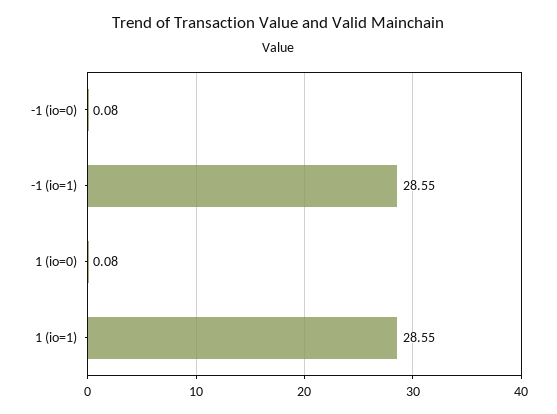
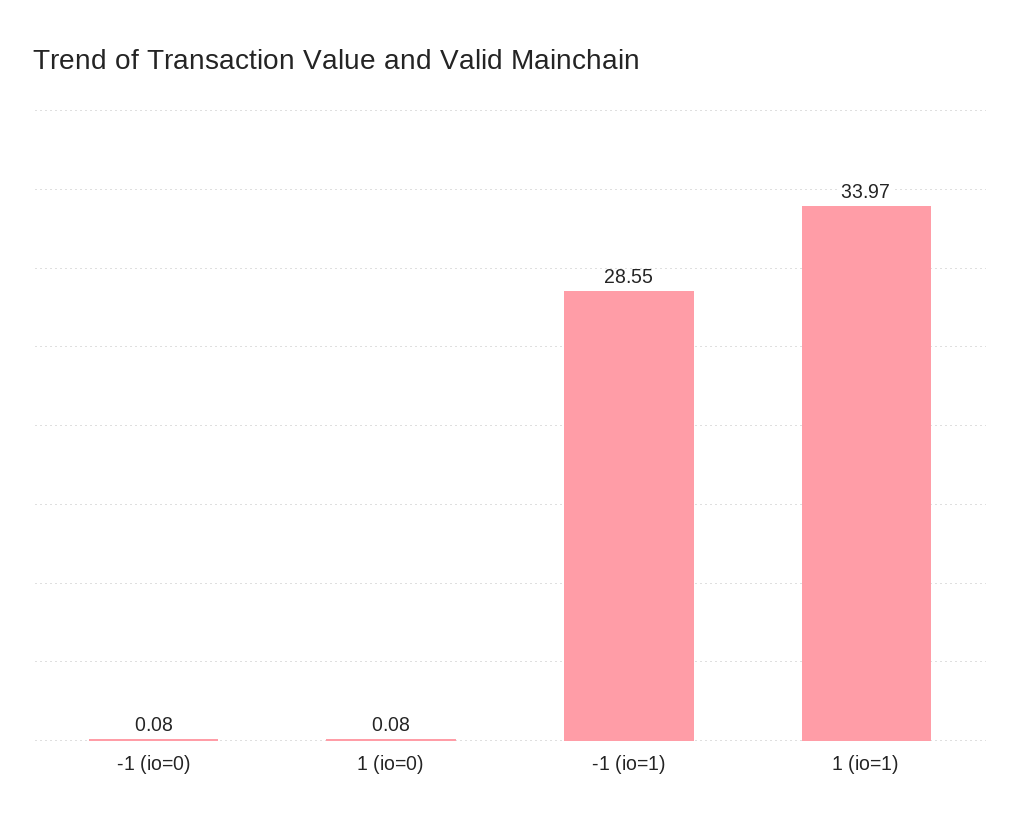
1 (io=1): 28.55 -> 33.97

